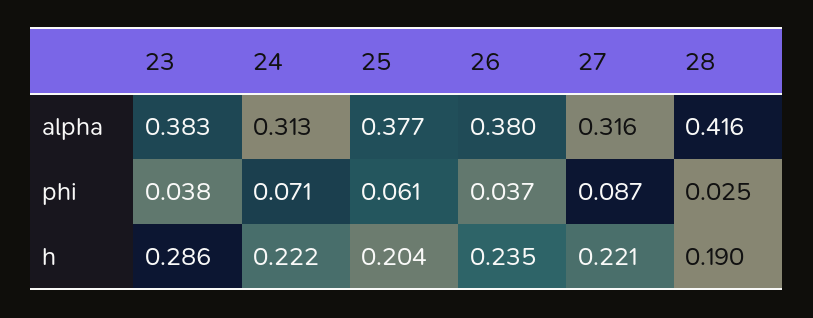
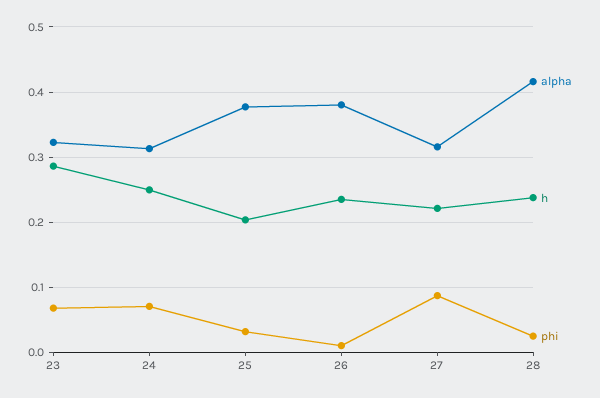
alpha, 23: 0.383 -> 0.32
phi, 23: 0.038 -> 0.07
phi, 25: 0.061 -> 0.03
phi, 26: 0.037 -> 0.01
h, 24: 0.222 -> 0.25
h, 28: 0.19 -> 0.24

